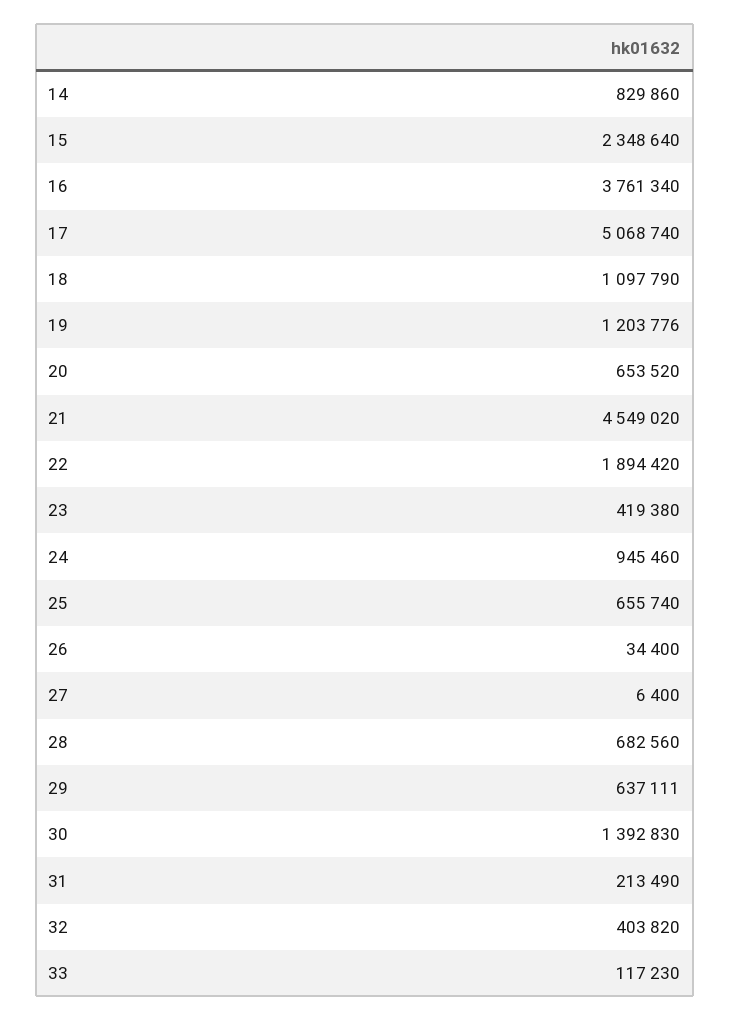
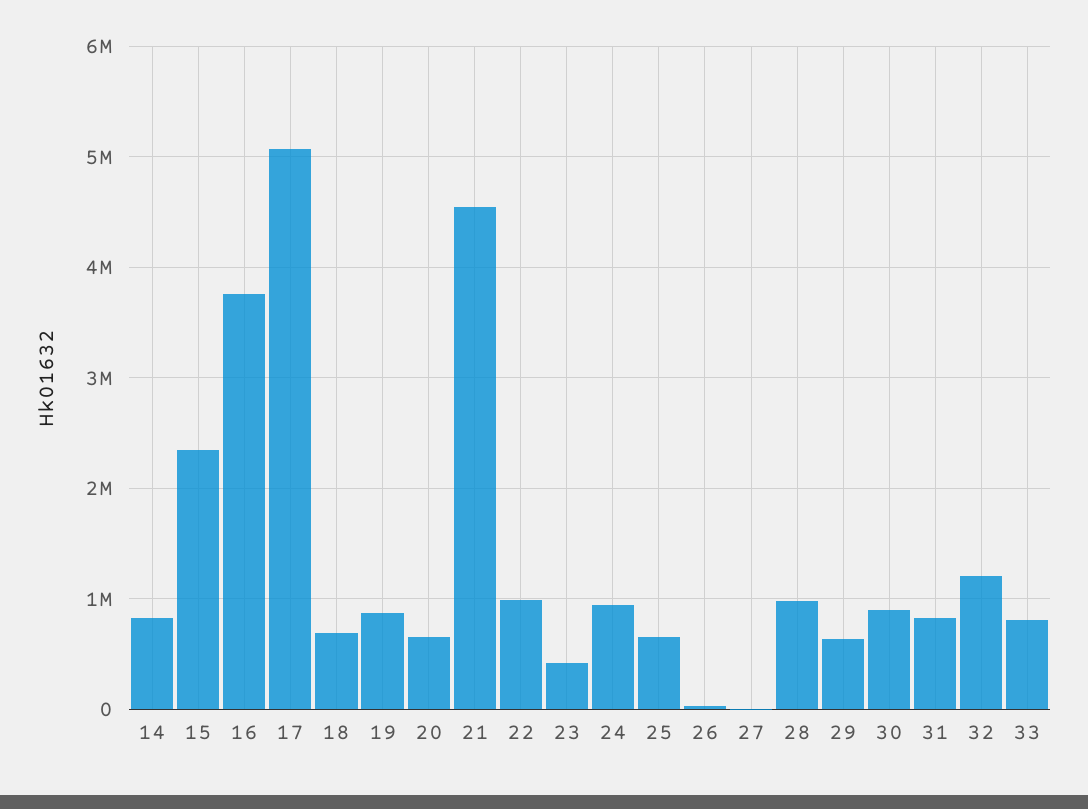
18: 1097790 -> 700000
19: 1203776 -> 900000
22: 1894420 -> 1000000
28: 682560 -> 1000000
30: 1392830 -> 900000
31: 213490 -> 800000
32: 403820 -> 1200000
33: 117230 -> 800000

